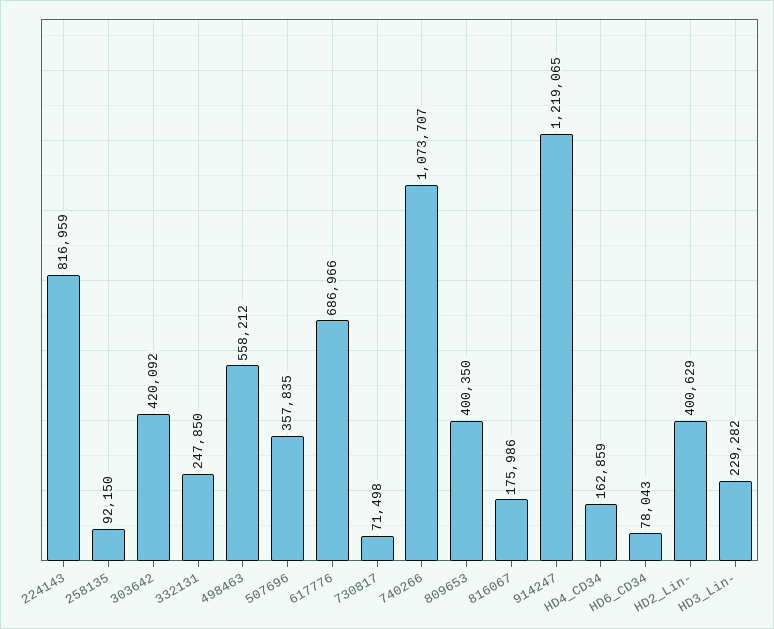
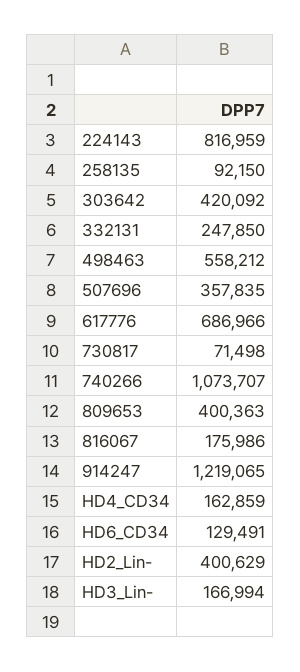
809653: 400350 -> 400363
HD6_CD34: 78043 -> 129491
HD3_Lin-: 229282 -> 166994

